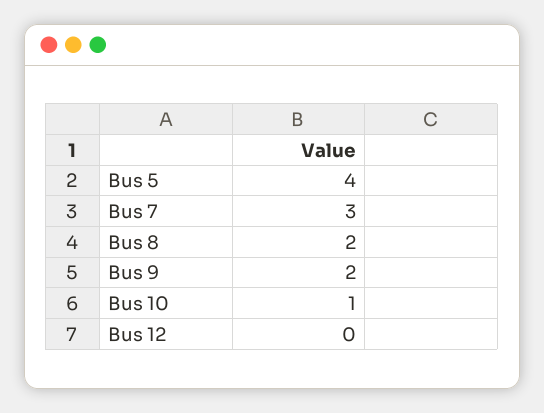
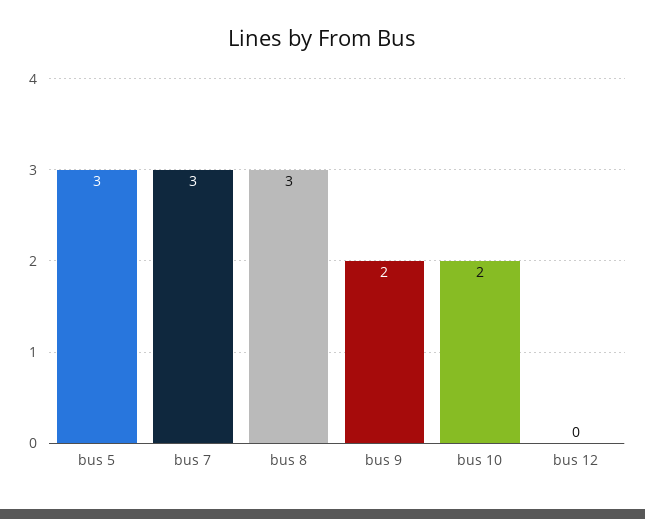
Bus 5: 4 -> 3
Bus 8: 2 -> 3
Bus 10: 1 -> 2

